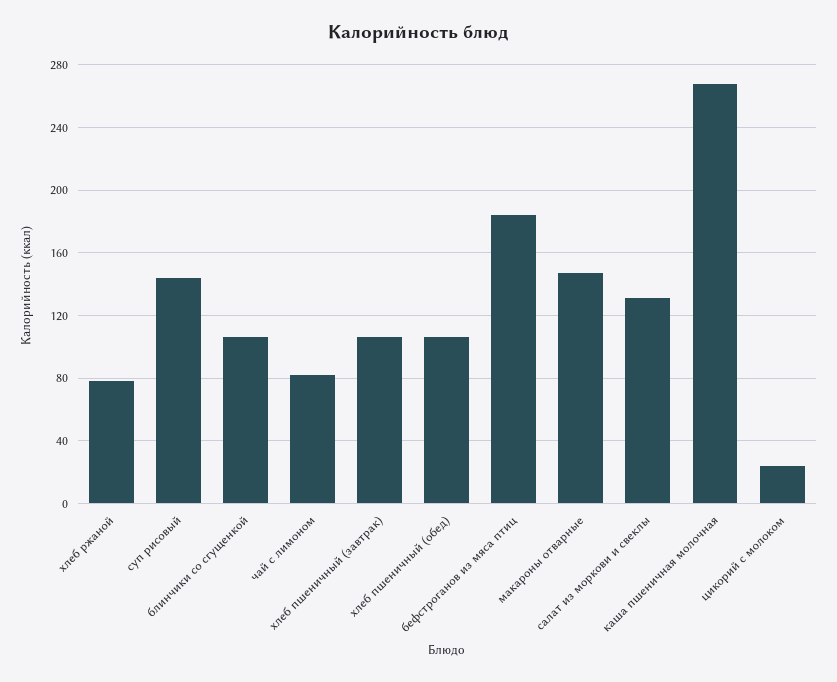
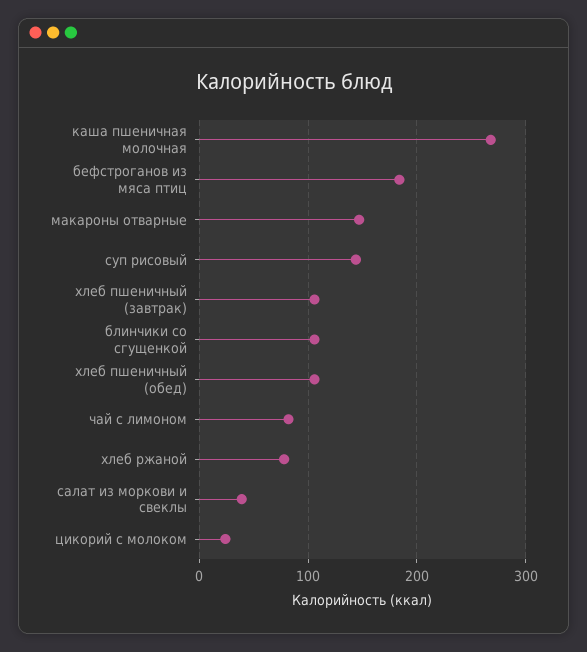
салат из моркови и свеклы: 130 -> 40

